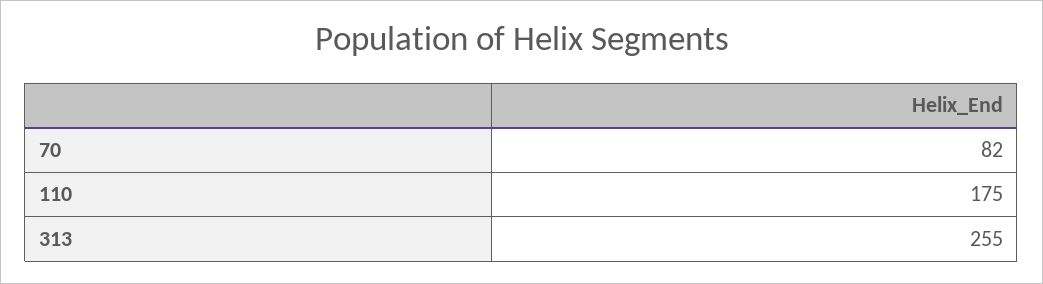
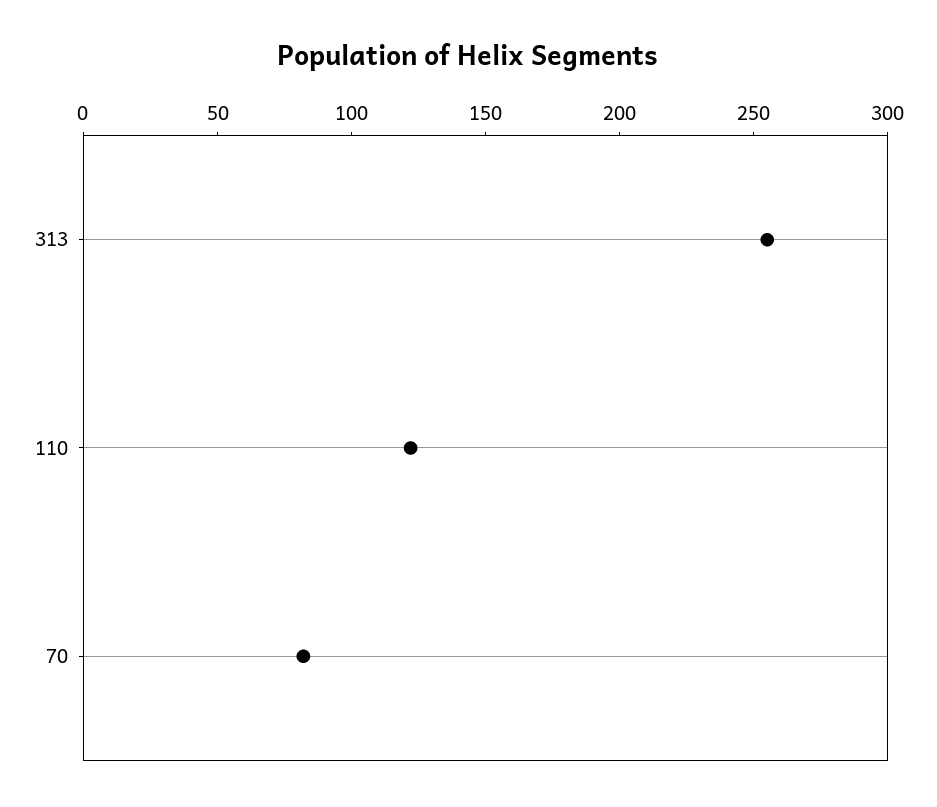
110: 175 -> 120

